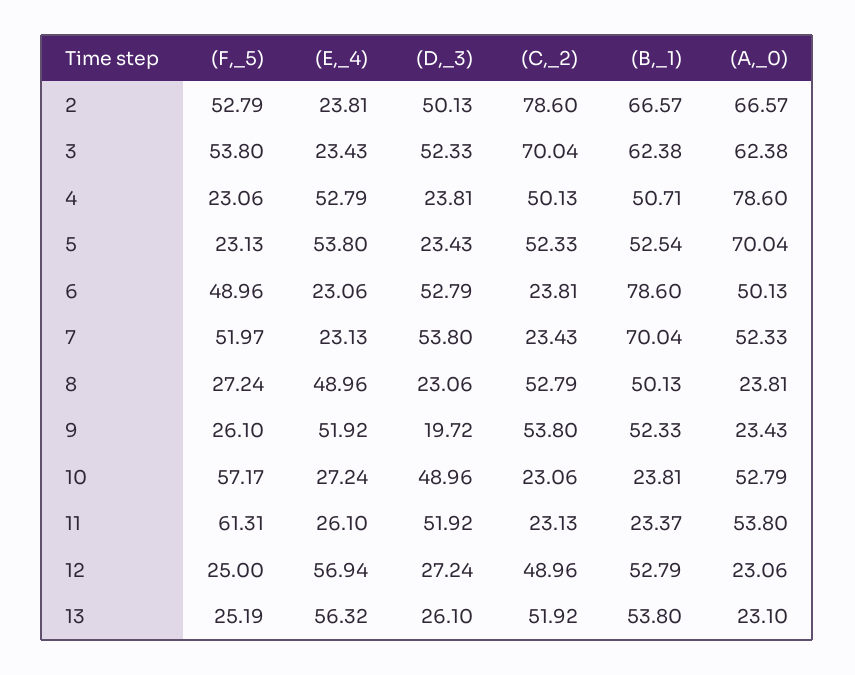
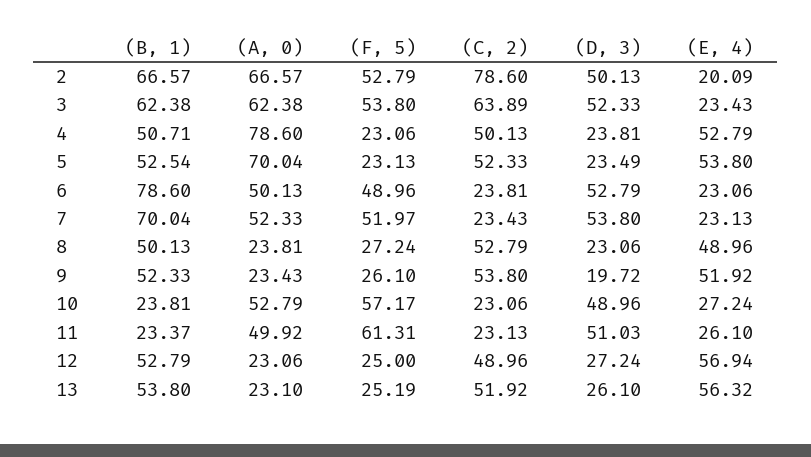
(E,_4), 2: 23.81 -> 20.09
(C,_2), 3: 70.04 -> 63.89
(D,_3), 5: 23.43 -> 23.49
(D,_3), 11: 51.92 -> 51.03
(A,_0), 11: 53.8 -> 49.92

